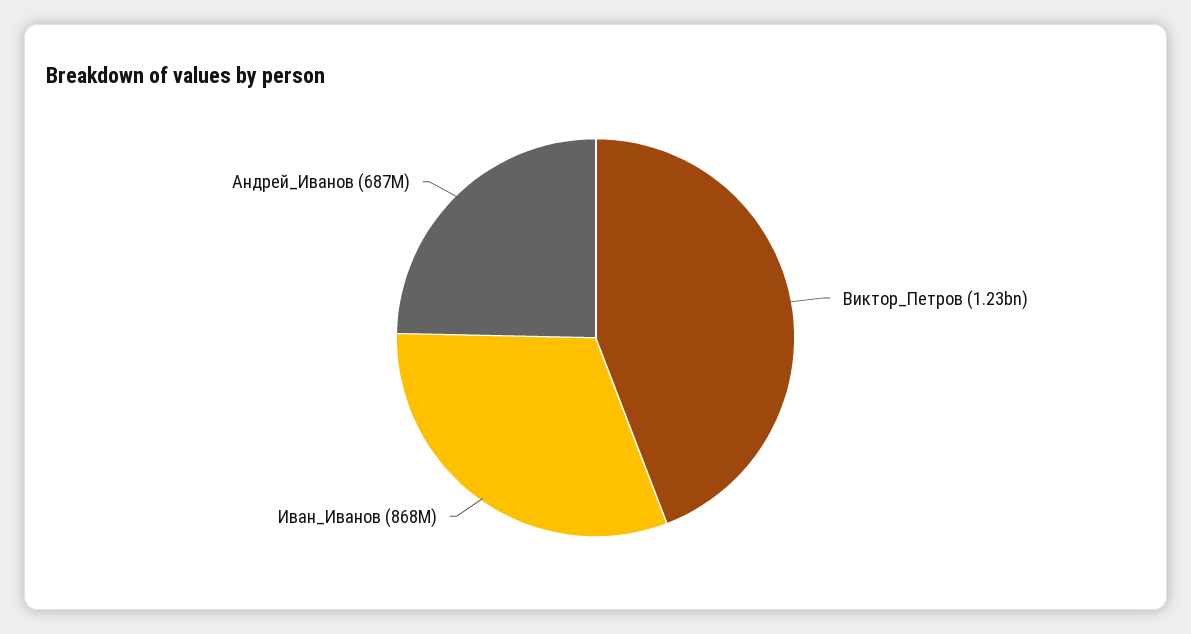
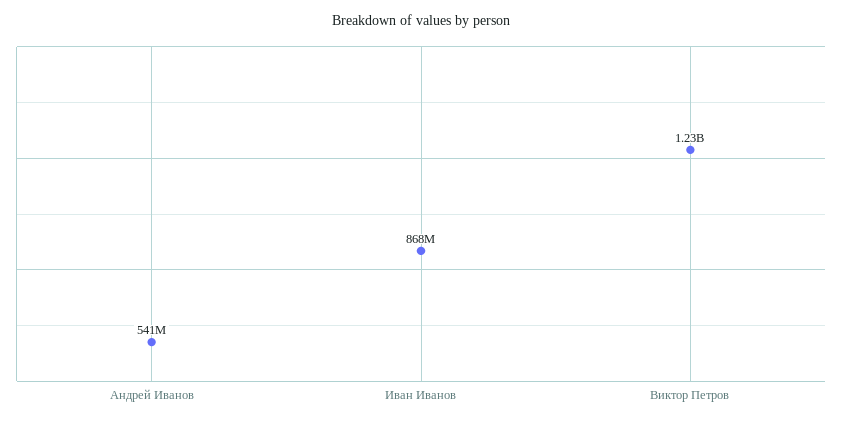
Андрей_Иванов: 687000000 -> 541000000

